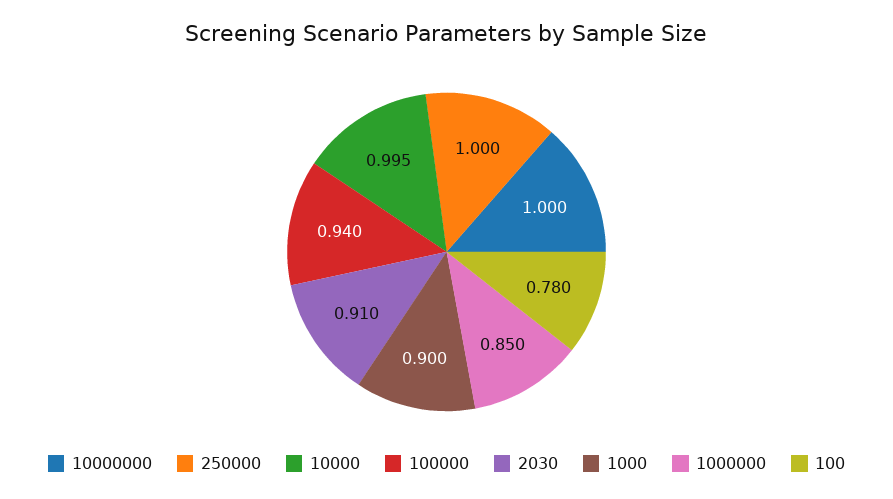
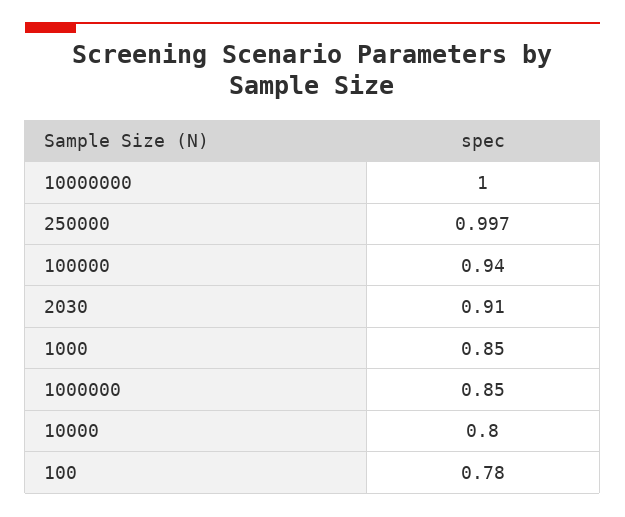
250000: 1 -> 0.997
10000: 0.995 -> 0.8
1000: 0.9 -> 0.85

